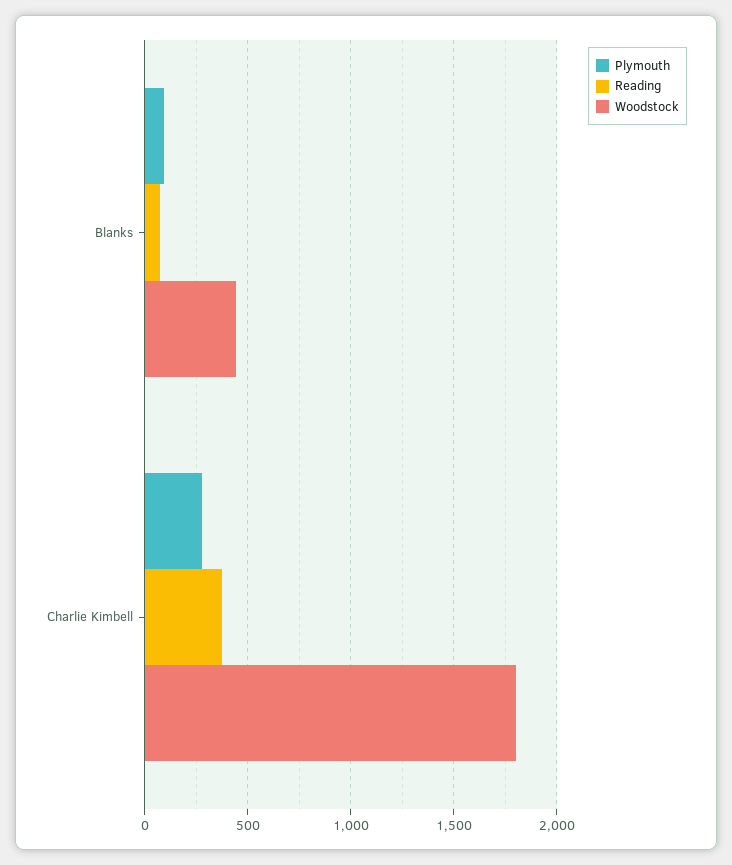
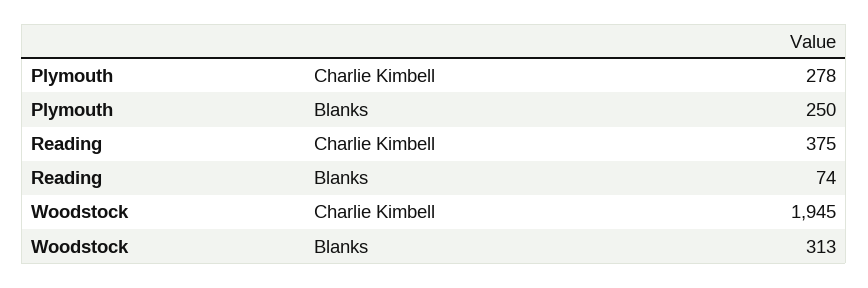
Plymouth, Blanks: 100 -> 250
Woodstock, Blanks: 450 -> 313
Woodstock, Charlie Kimbell: 1800 -> 1945

